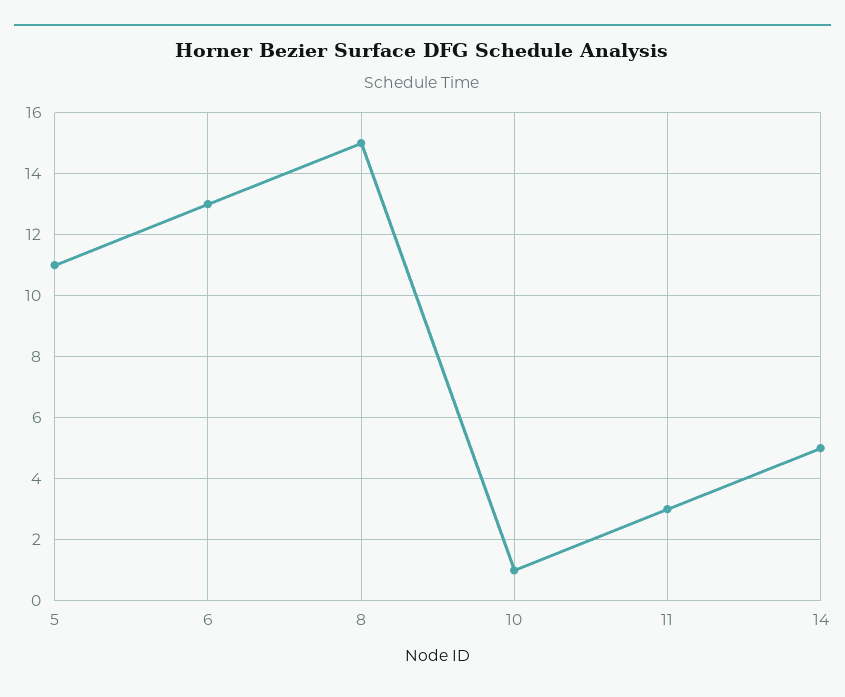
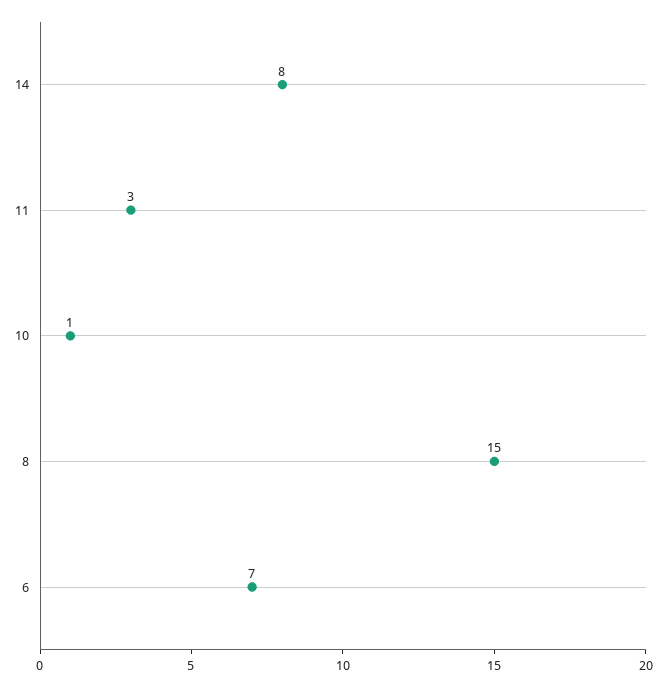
5: 11 -> none
6: 13 -> 7
14: 5 -> 8

